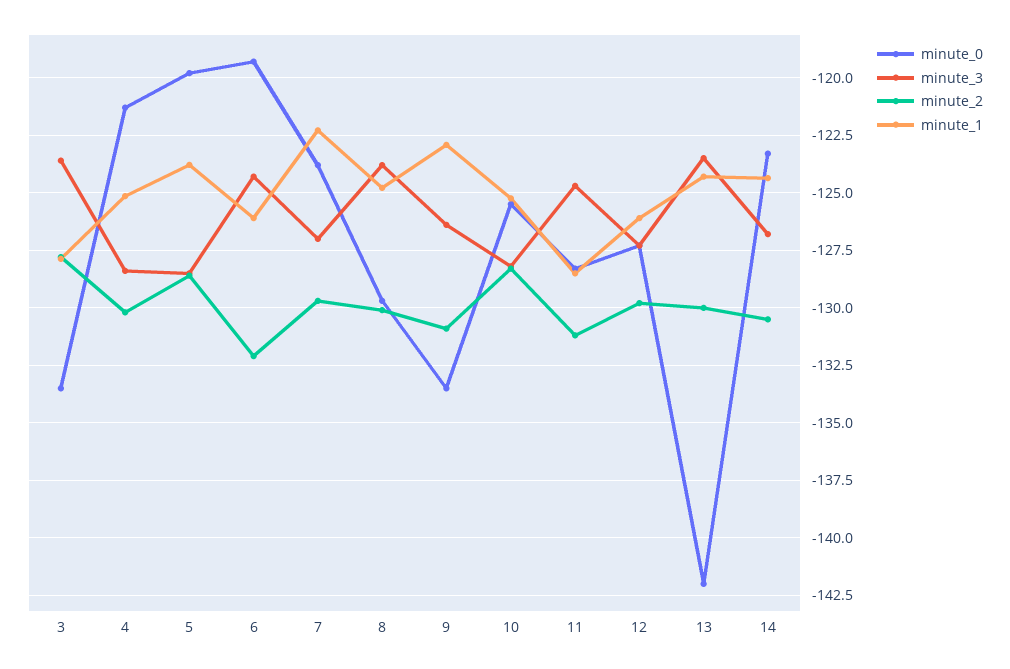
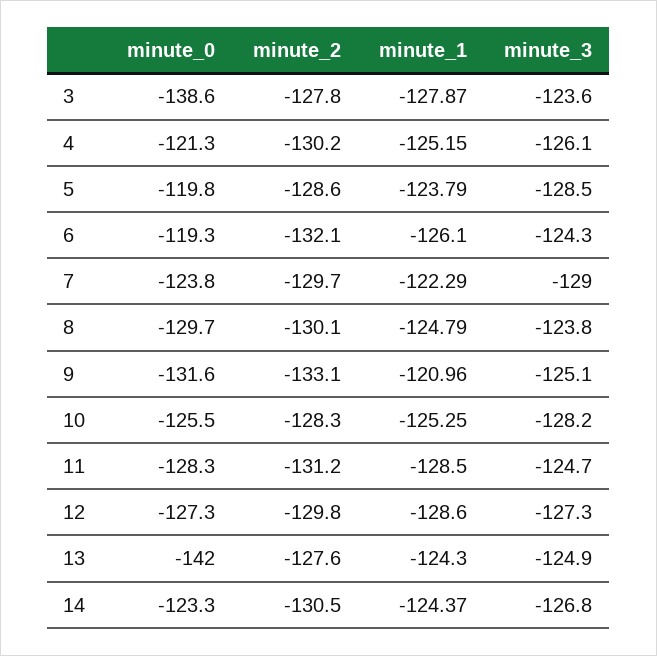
minute_0, 3: -133.5 -> -138.6
minute_3, 4: -128.5 -> -126.1
minute_3, 7: -127 -> -129
minute_0, 9: -133.5 -> -131.6
minute_3, 9: -126.5 -> -125.1
minute_2, 9: -131 -> -133.1
minute_1, 9: -123 -> -120.96
minute_1, 12: -126 -> -128.6
minute_3, 13: -123.5 -> -124.9
minute_2, 13: -130 -> -127.6

